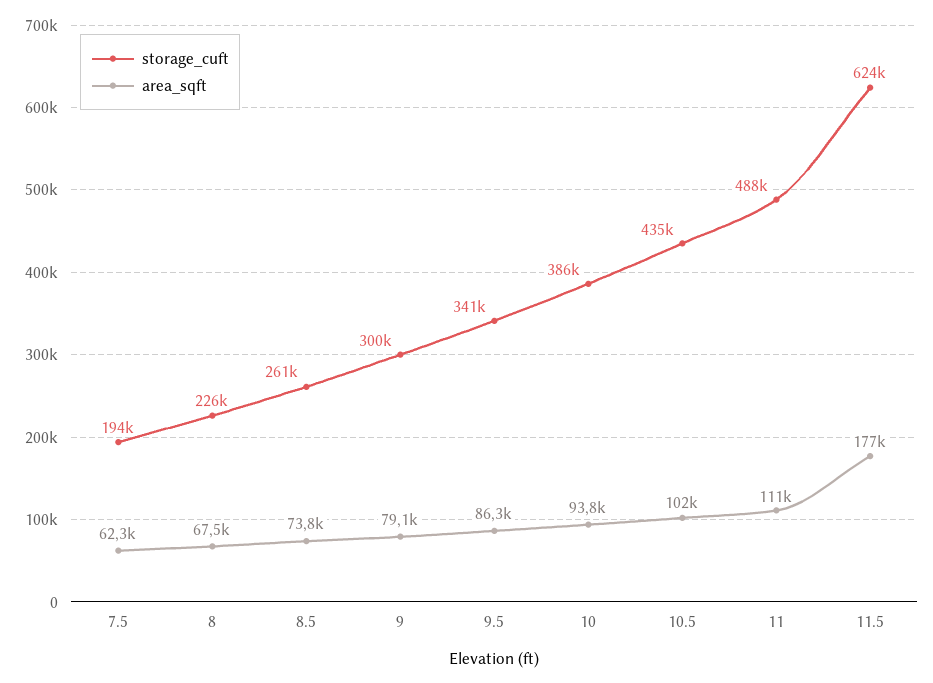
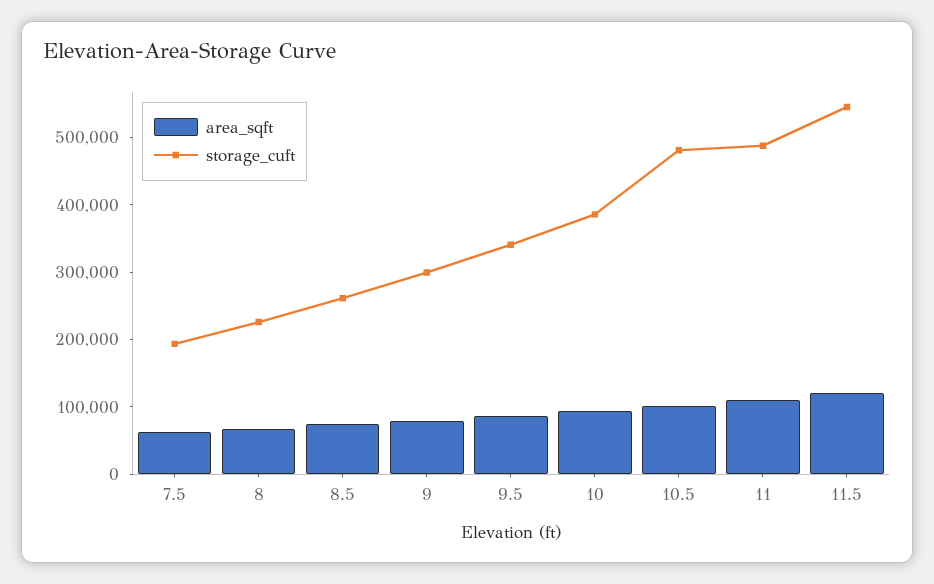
storage_cuft, 10.5: 435000 -> 480000
storage_cuft, 11.5: 624000 -> 540000
area_sqft, 11.5: 177000 -> 120000

